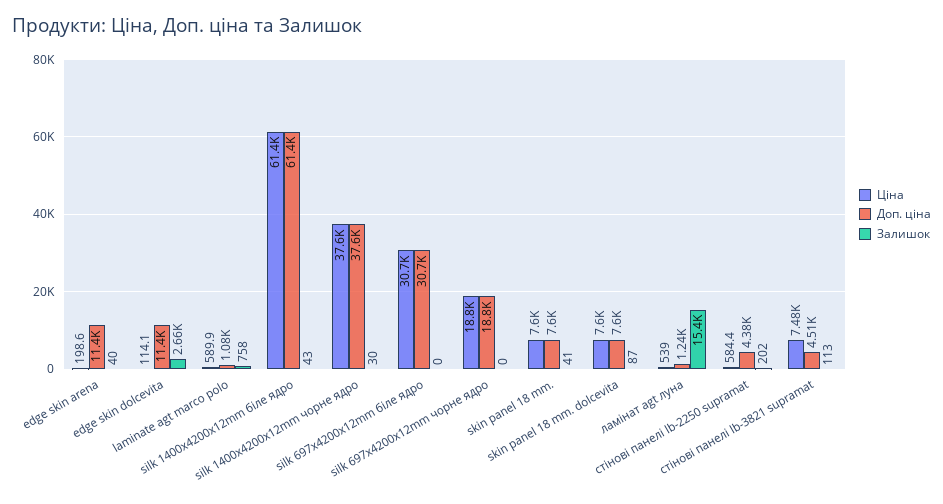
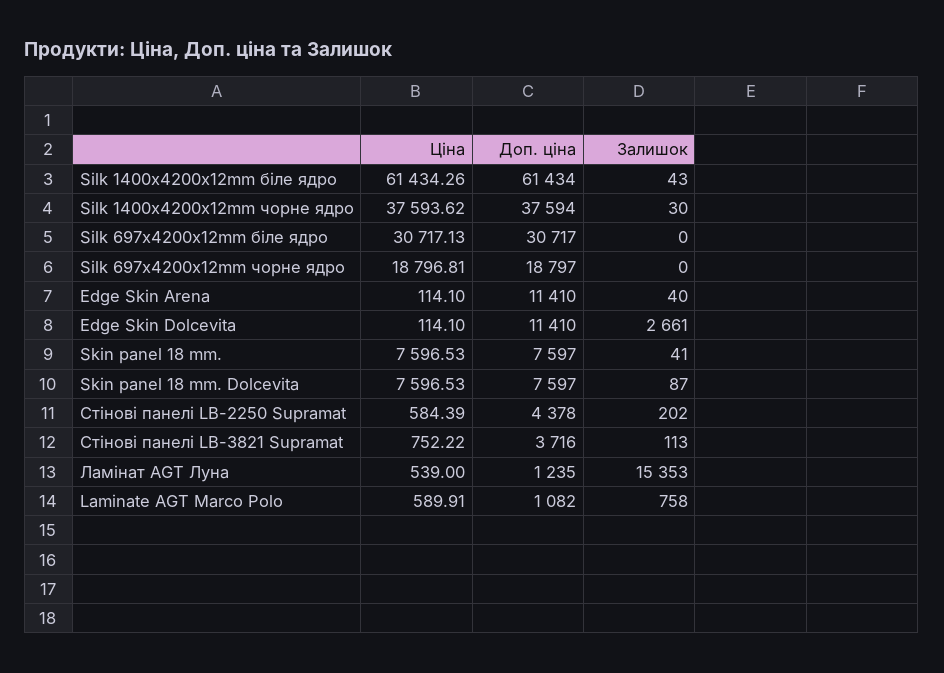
Ціна, edge skin arena: 198.6 -> 114.1
Ціна, стінові панелі lb-3821 supramat: 7480 -> 752.22
Доп. ціна, стінові панелі lb-3821 supramat: 4510 -> 3716

